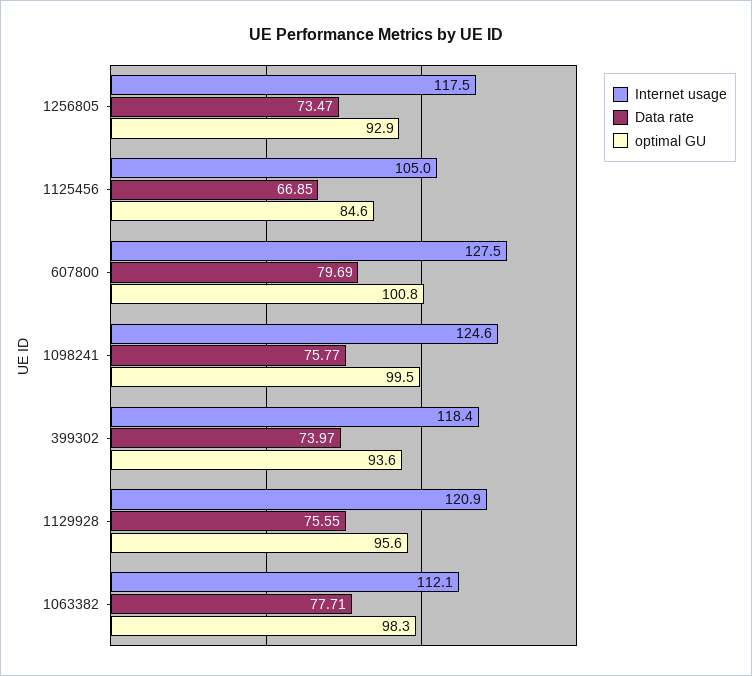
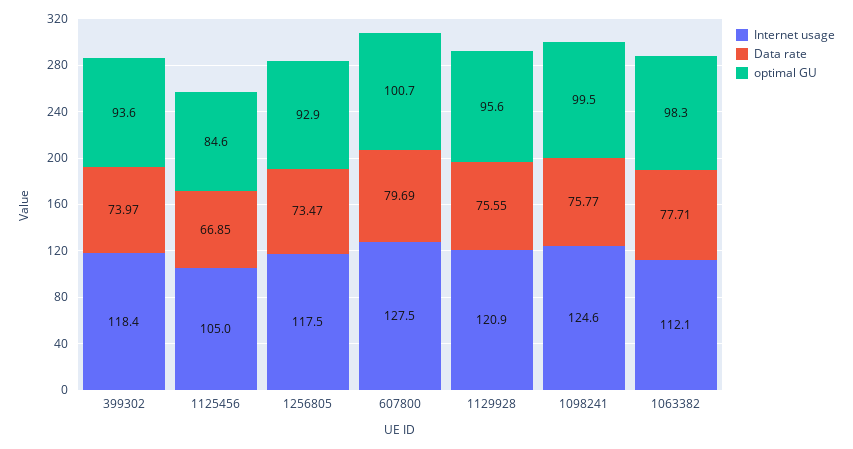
optimal GU, 607800: 100.8 -> 100.7

